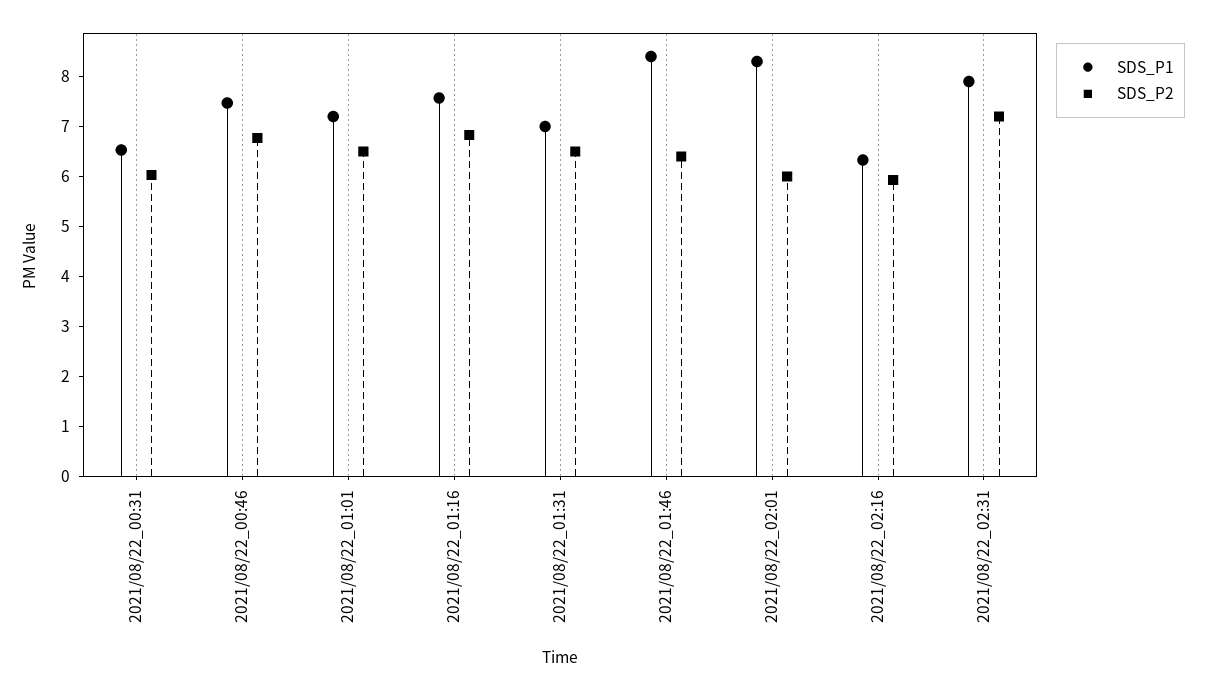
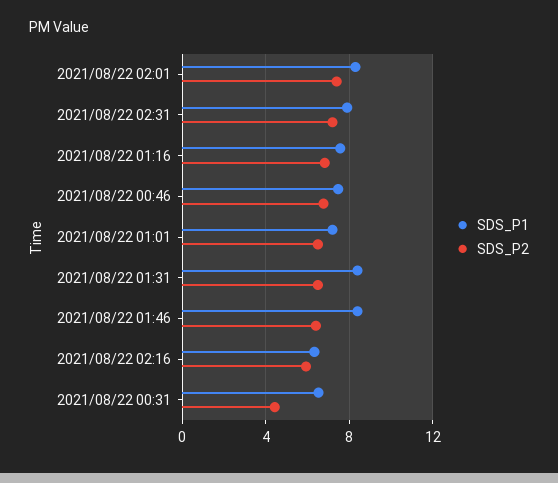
SDS_P2, 2021/08/22_00:31: 6 -> 4.5
SDS_P1, 2021/08/22_01:31: 7 -> 8.5
SDS_P2, 2021/08/22_02:01: 6 -> 7.5

